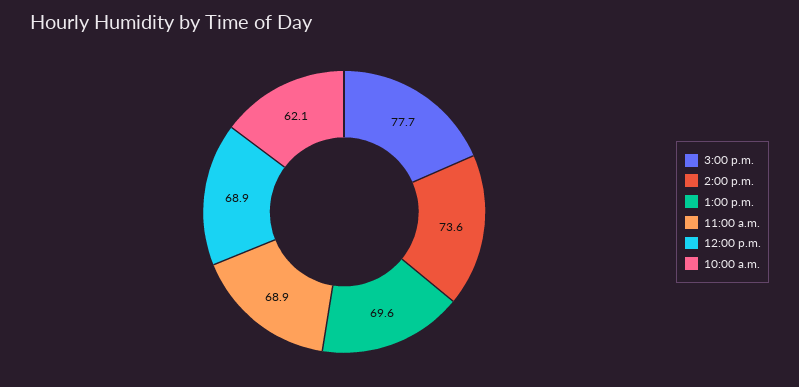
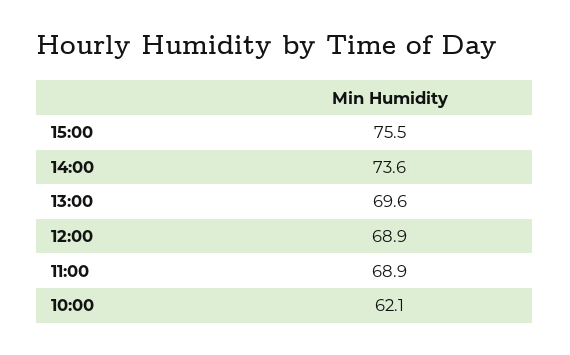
3:00 p.m.: 77.7 -> 75.5

